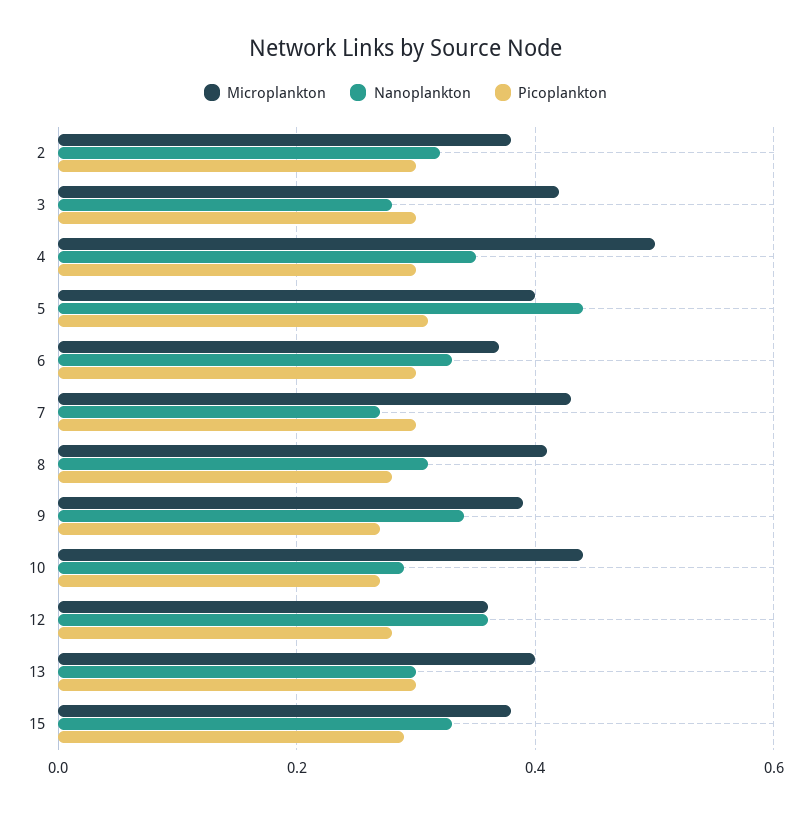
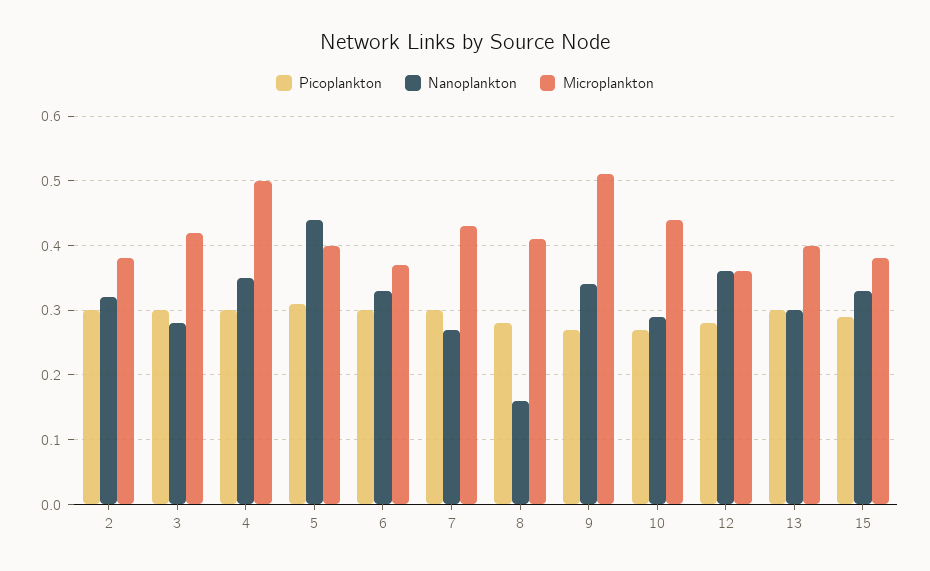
Nanoplankton, 8: 0.3 -> 0.16
Microplankton, 9: 0.4 -> 0.51

